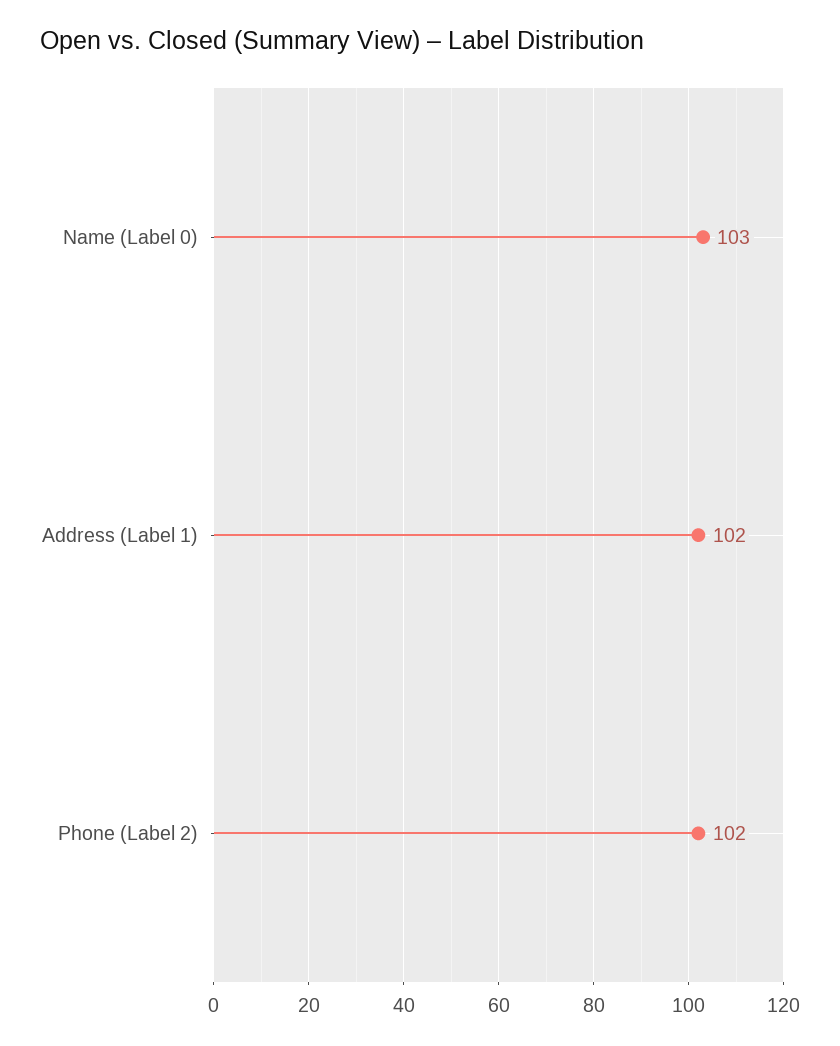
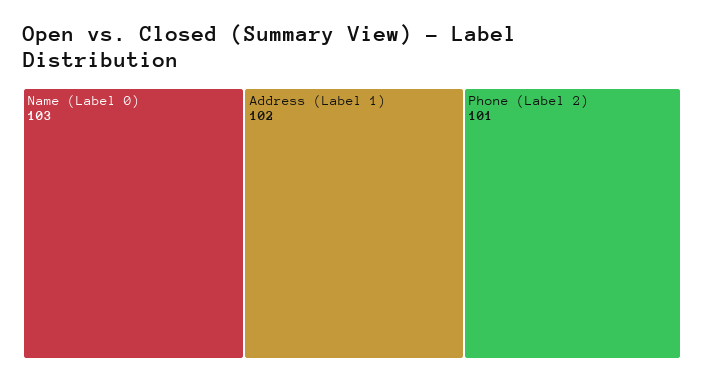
Phone (Label 2): 102 -> 101

